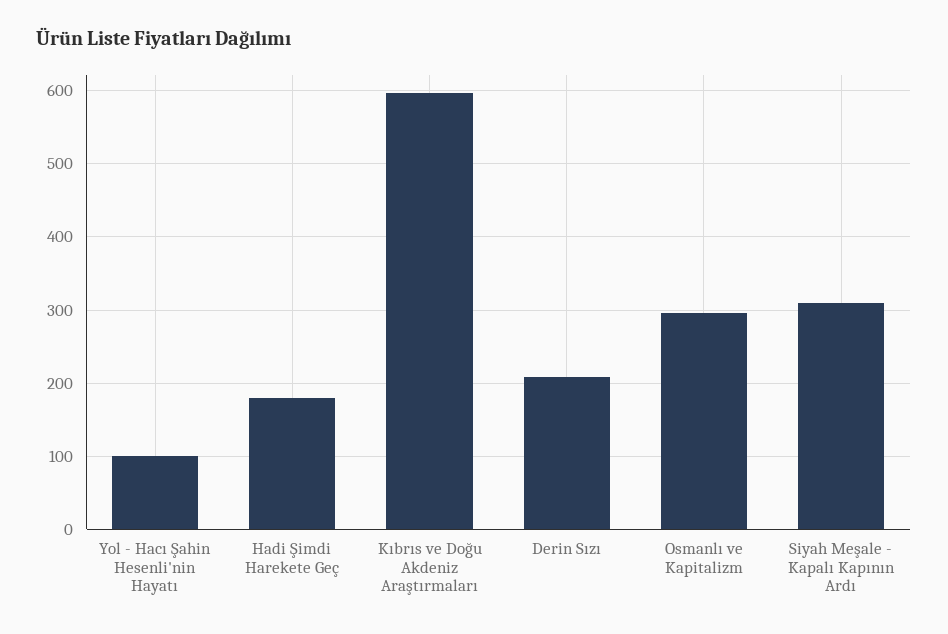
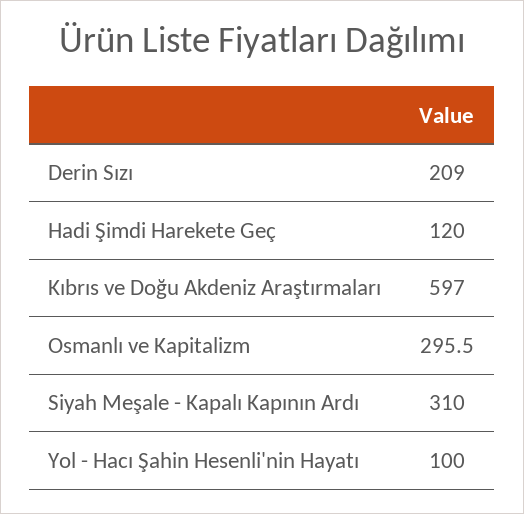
Hadi Şimdi Harekete Geç: 180 -> 120

